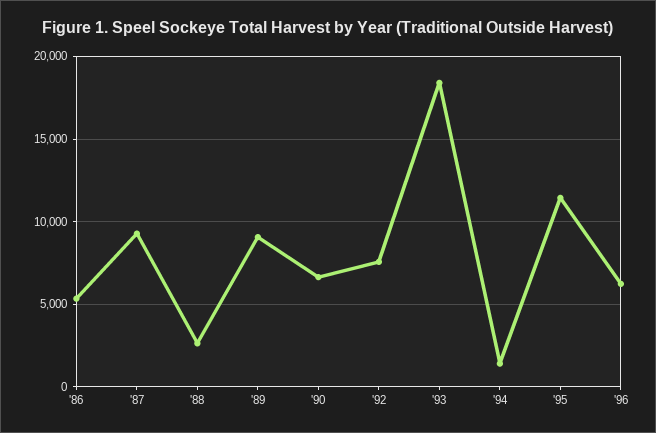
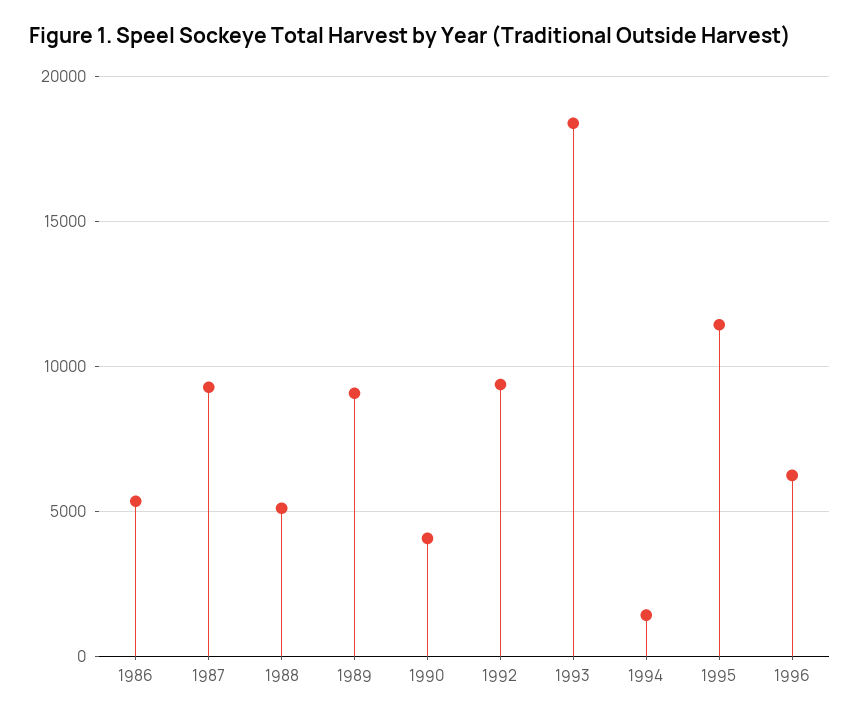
'88: 2500 -> 5000
'90: 6500 -> 4000
'92: 7500 -> 9500

